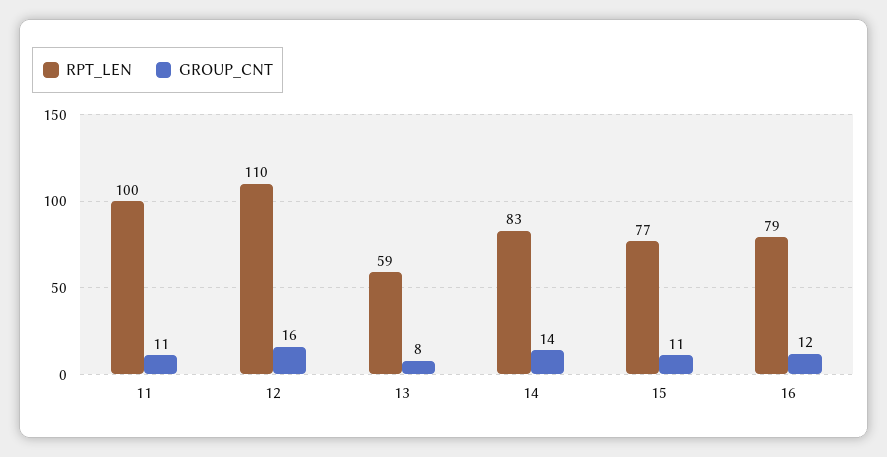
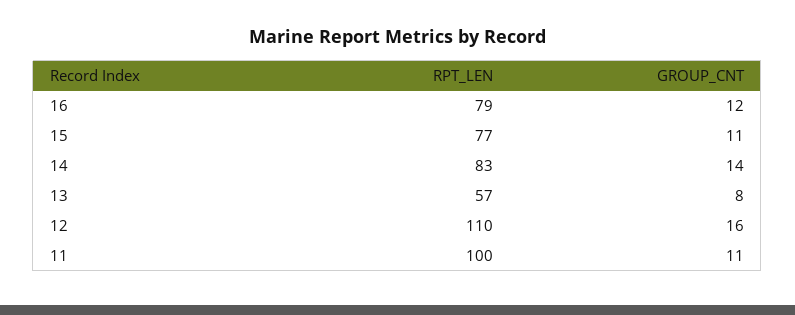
RPT_LEN, 13: 59 -> 57

